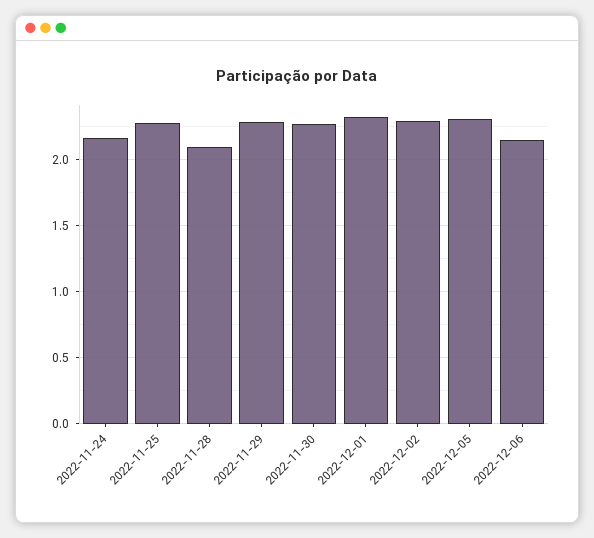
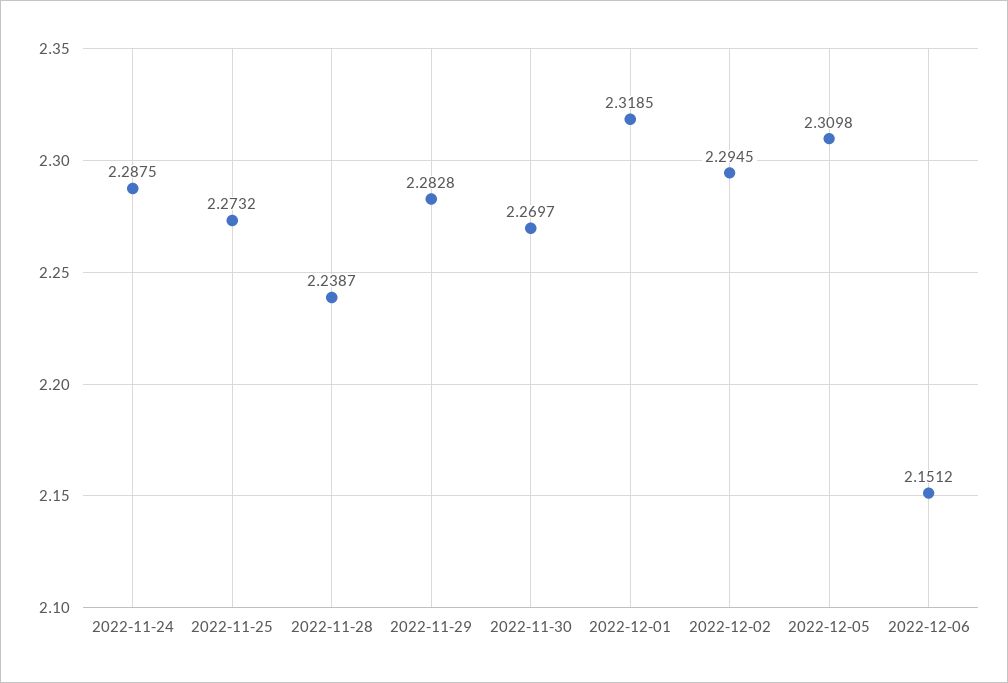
2022-11-24: 2.15 -> 2.2875
2022-11-28: 2.1 -> 2.2387

